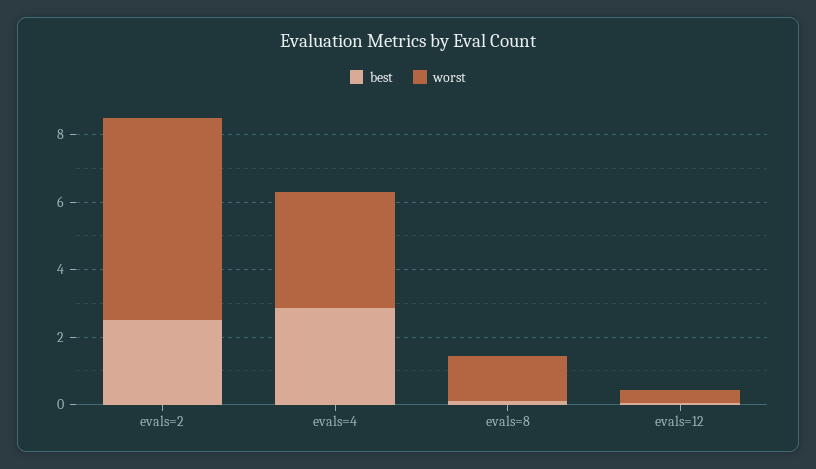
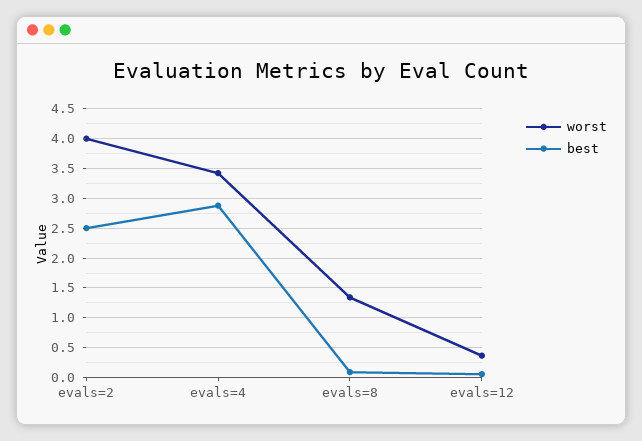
worst, evals=2: 6 -> 4

